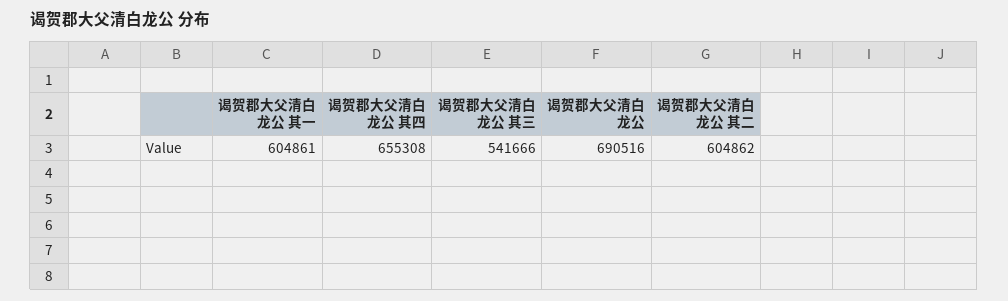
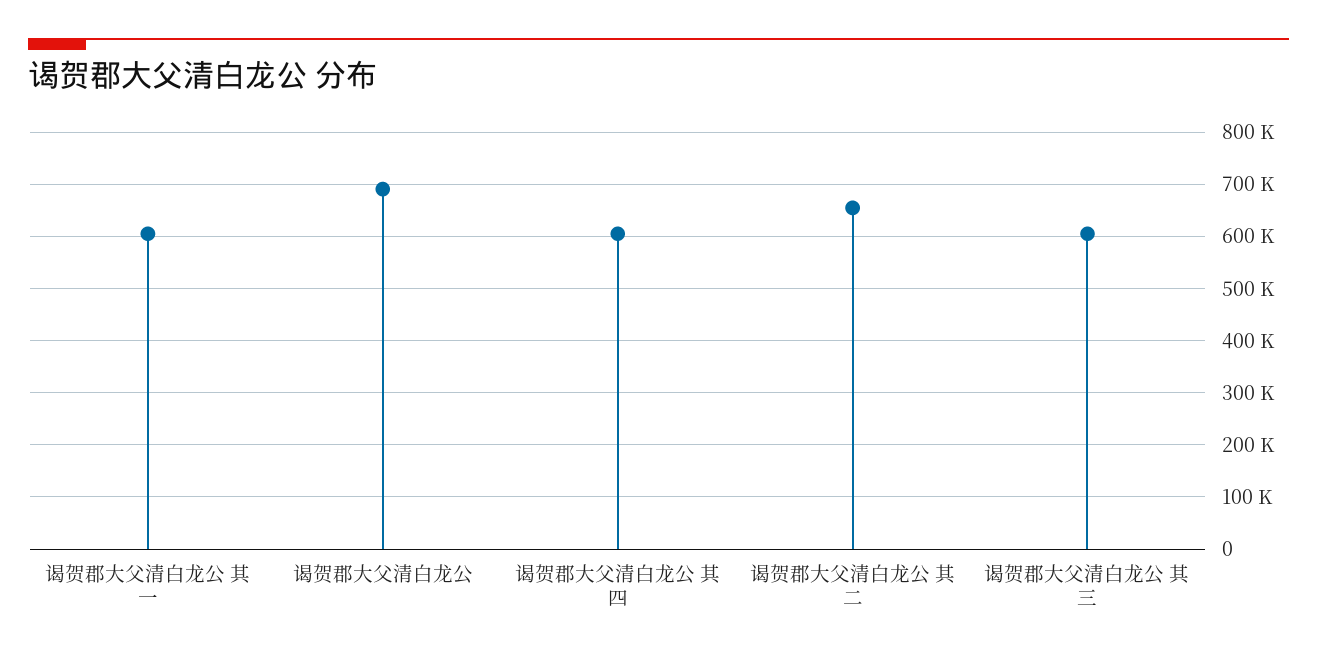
谒贺郡大父清白龙公 其四: 655308 -> 600000
谒贺郡大父清白龙公 其三: 541666 -> 600000
谒贺郡大父清白龙公 其二: 604862 -> 660000

